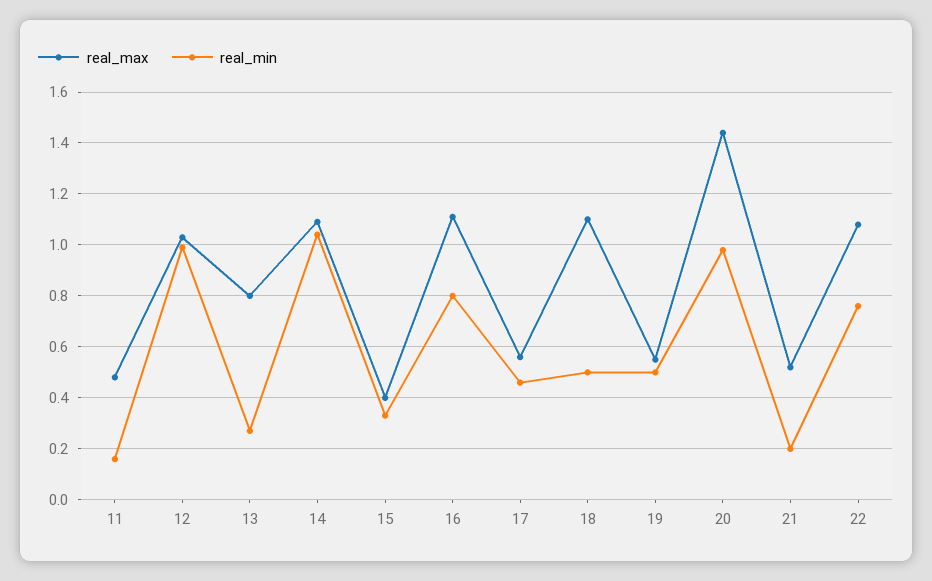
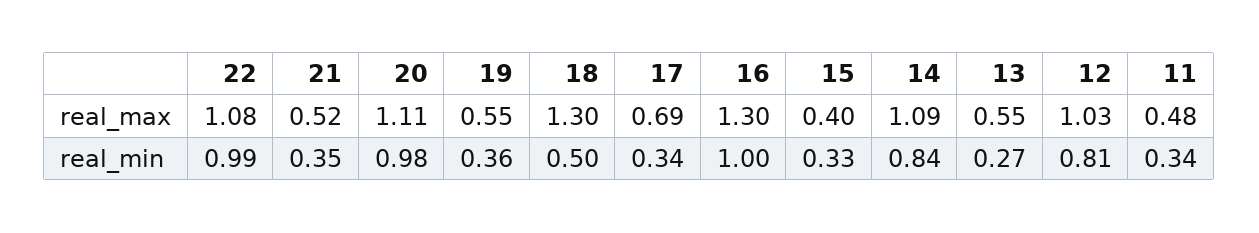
real_min, 11: 0.15 -> 0.34
real_min, 12: 1 -> 0.81
real_max, 13: 0.8 -> 0.55
real_min, 14: 1.05 -> 0.84
real_max, 16: 1.1 -> 1.3
real_min, 16: 0.8 -> 1
real_max, 17: 0.55 -> 0.69
real_min, 17: 0.45 -> 0.34
real_max, 18: 1.1 -> 1.3
real_min, 19: 0.5 -> 0.36
real_max, 20: 1.45 -> 1.11
real_min, 21: 0.2 -> 0.35
real_min, 22: 0.75 -> 0.99

